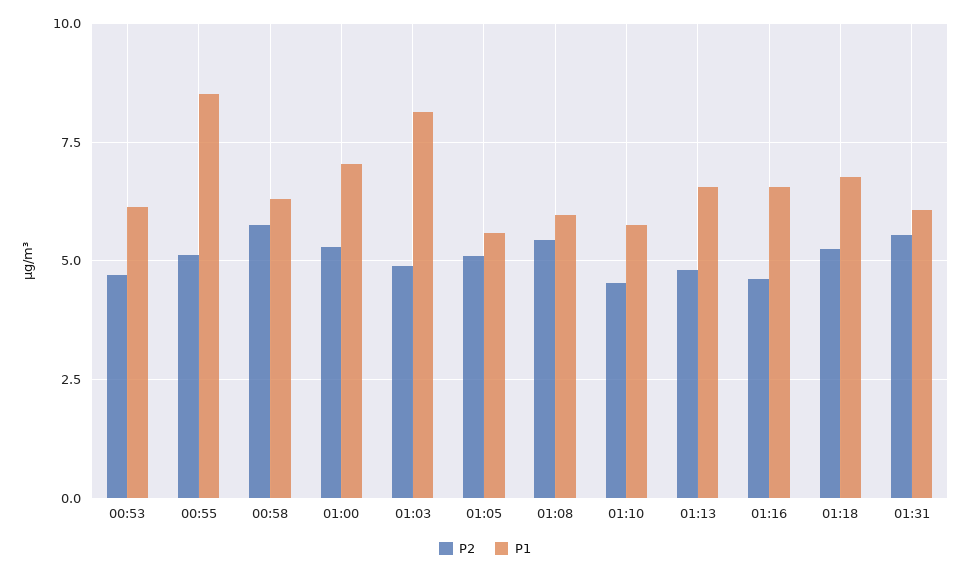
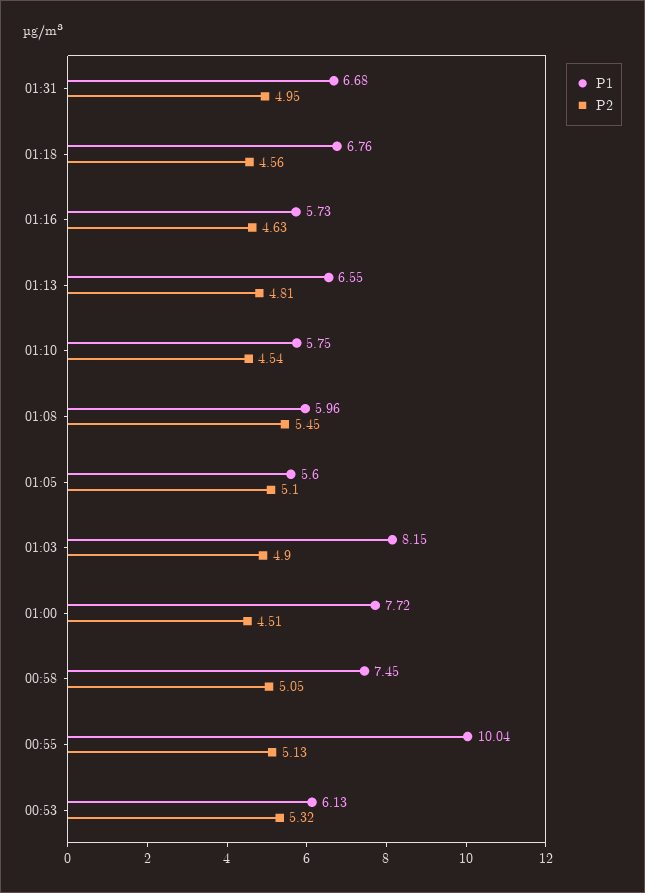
P2, 00:53: 4.75 -> 5.32
P1, 00:55: 8.5 -> 10.04
P2, 00:58: 5.75 -> 5.05
P1, 00:58: 6.25 -> 7.45
P2, 01:00: 5.25 -> 4.51
P1, 01:00: 7 -> 7.72
P1, 01:16: 6.5 -> 5.73
P2, 01:18: 5.25 -> 4.56
P2, 01:31: 5.5 -> 4.95
P1, 01:31: 6 -> 6.68

